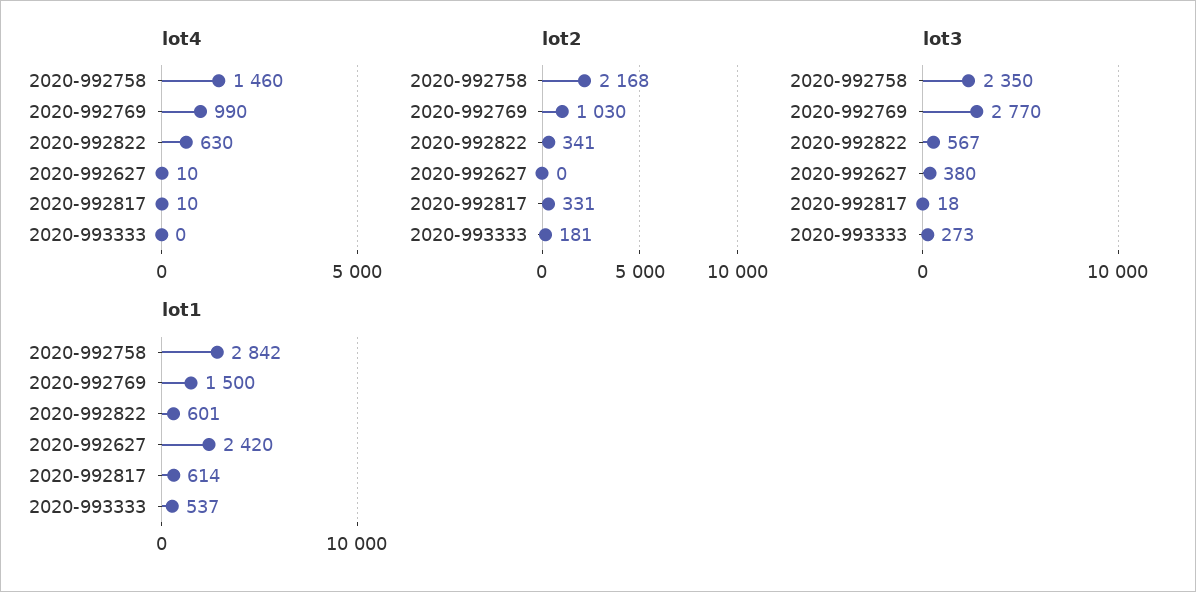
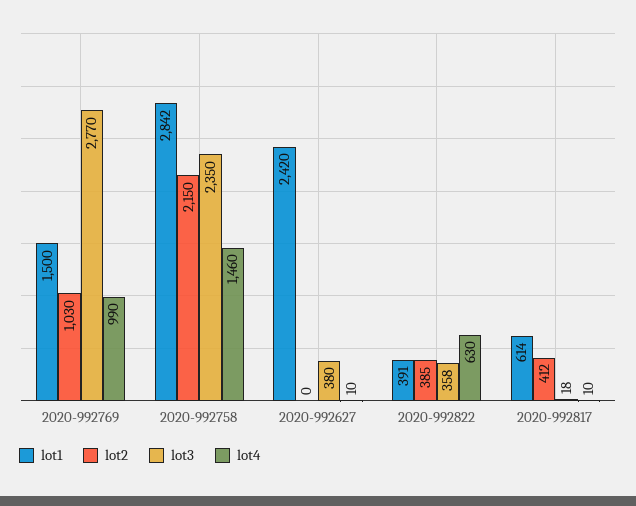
lot4, 2020-993333: 0 -> none
lot2, 2020-992758: 2168 -> 2150
lot2, 2020-992822: 341 -> 385
lot2, 2020-992817: 331 -> 412
lot2, 2020-993333: 181 -> none
lot3, 2020-992822: 567 -> 358
lot3, 2020-993333: 273 -> none
lot1, 2020-992822: 601 -> 391
lot1, 2020-993333: 537 -> none

